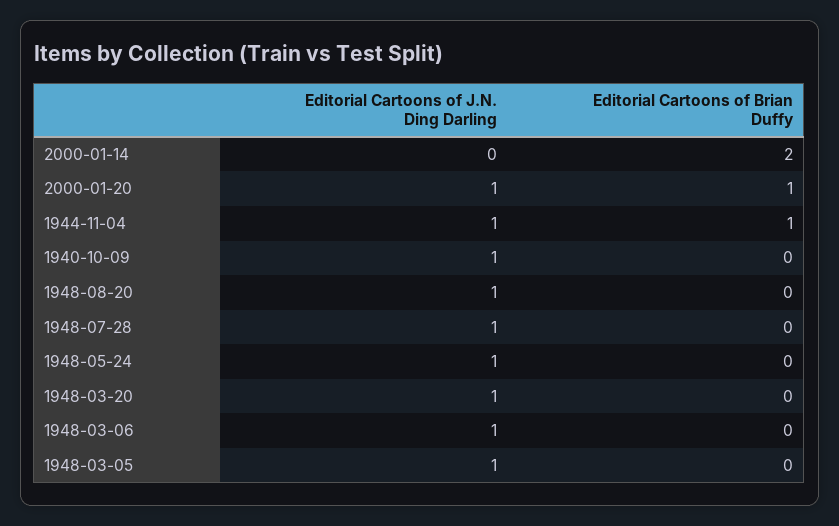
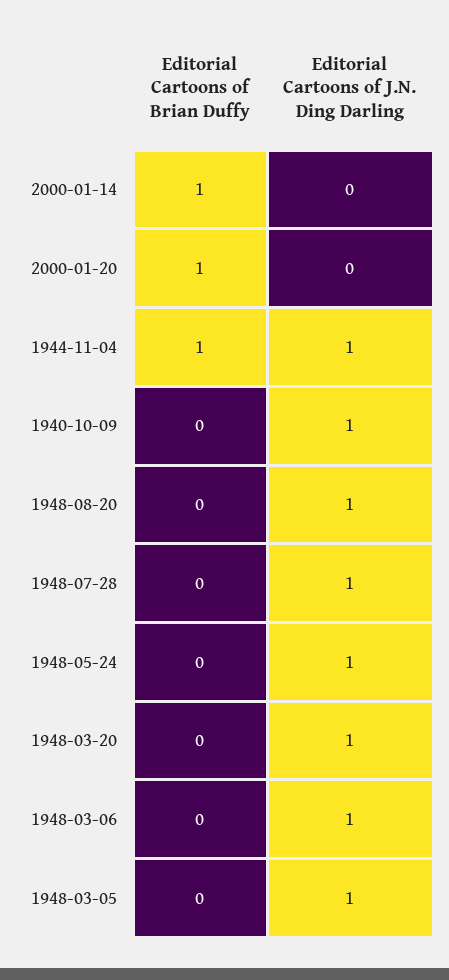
Editorial Cartoons of Brian Duffy, 2000-01-14: 2 -> 1
Editorial Cartoons of J.N. Ding Darling, 2000-01-20: 1 -> 0

